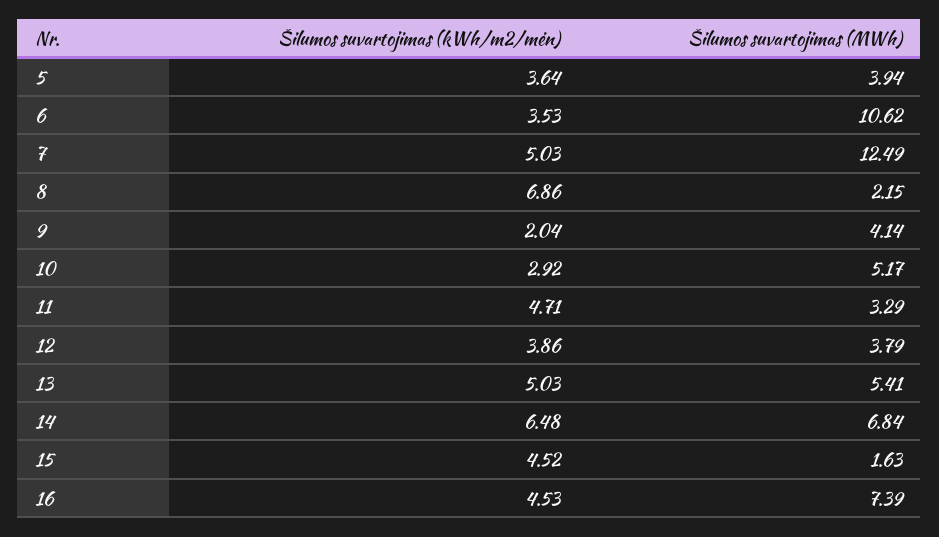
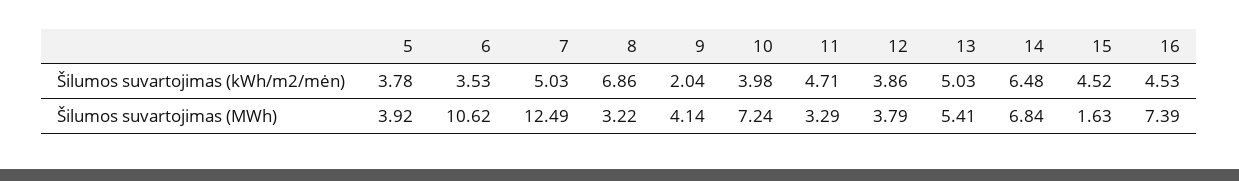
Šilumos suvartojimas (kWh/m2/mėn), 5: 3.64 -> 3.78
Šilumos suvartojimas (MWh), 5: 3.94 -> 3.92
Šilumos suvartojimas (MWh), 8: 2.15 -> 3.22
Šilumos suvartojimas (kWh/m2/mėn), 10: 2.92 -> 3.98
Šilumos suvartojimas (MWh), 10: 5.17 -> 7.24

